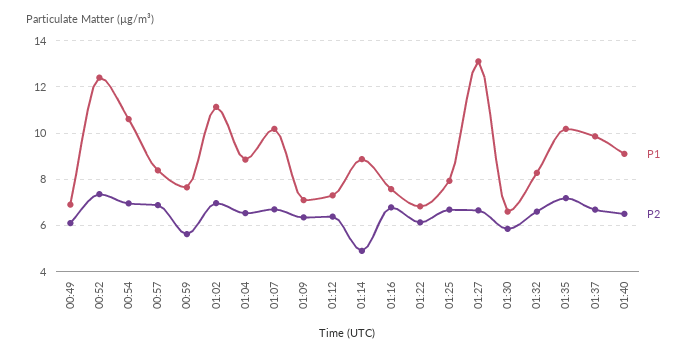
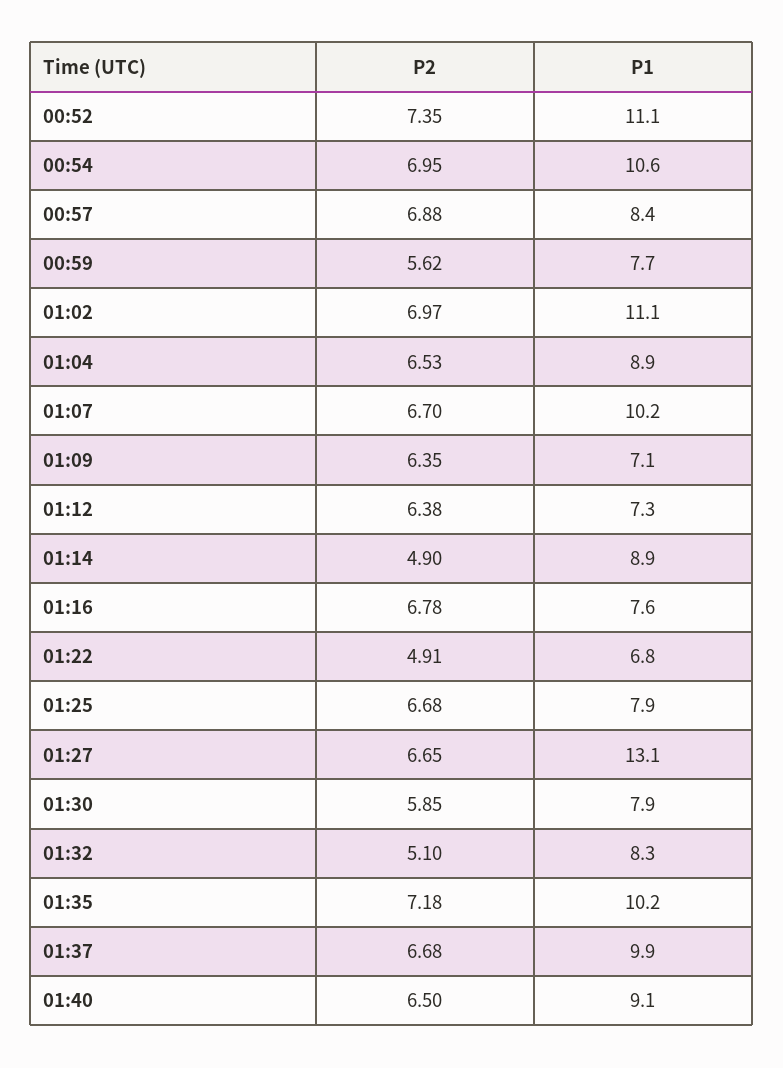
P1, 00:49: 7 -> none
P2, 00:49: 6 -> none
P1, 00:52: 12.5 -> 11.1
P2, 01:22: 6 -> 4.91
P1, 01:30: 6.5 -> 7.9
P2, 01:32: 6.5 -> 5.1

